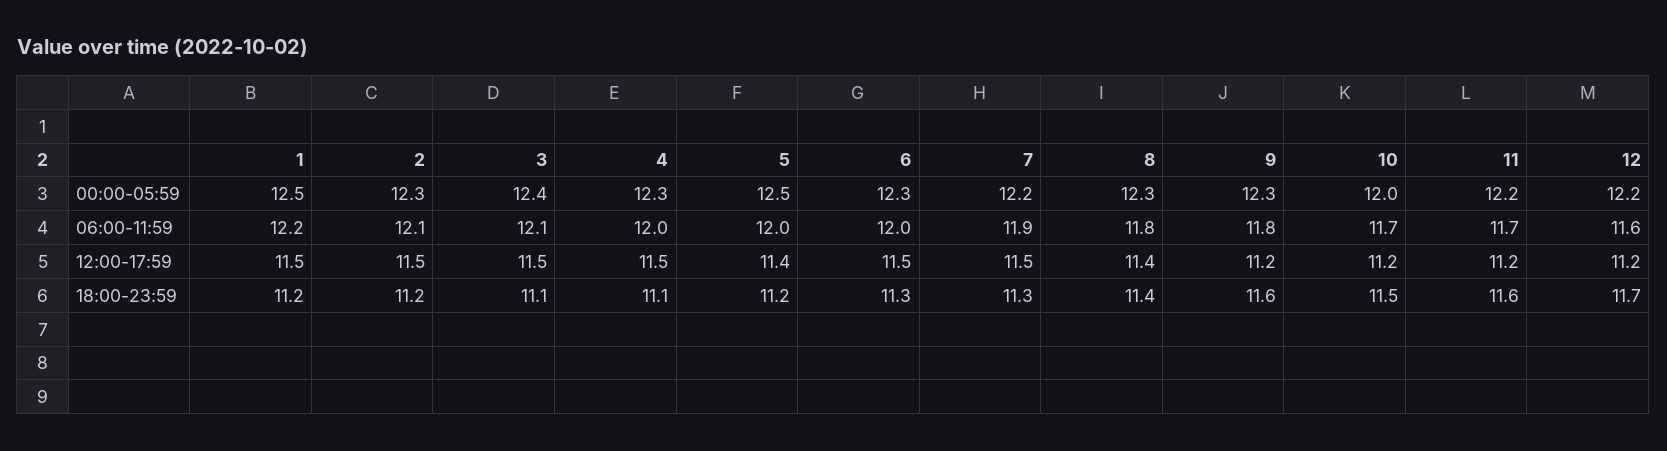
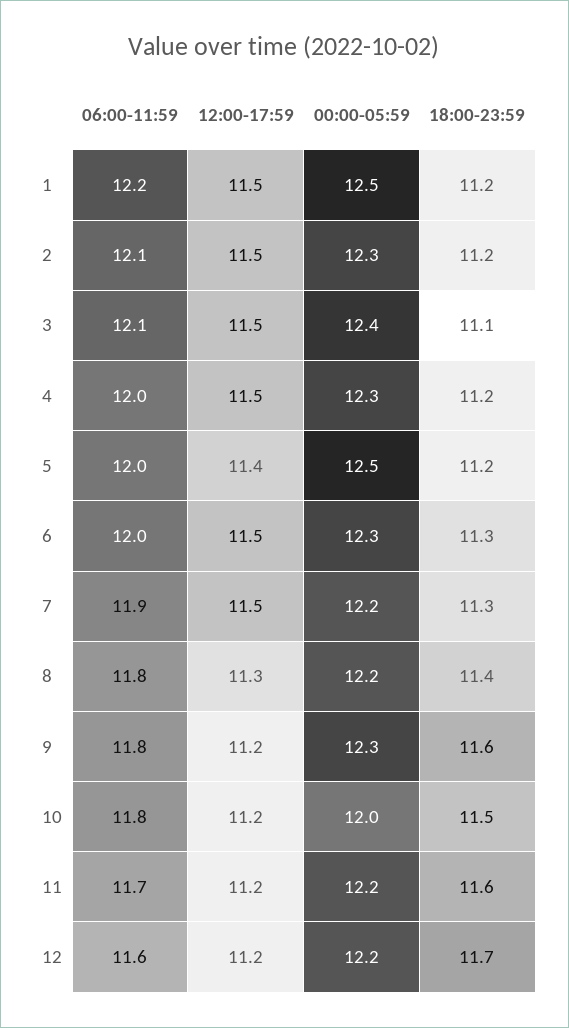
8, 00:00-05:59: 12.3 -> 12.2
10, 06:00-11:59: 11.7 -> 11.8
8, 12:00-17:59: 11.4 -> 11.3
4, 18:00-23:59: 11.1 -> 11.2

